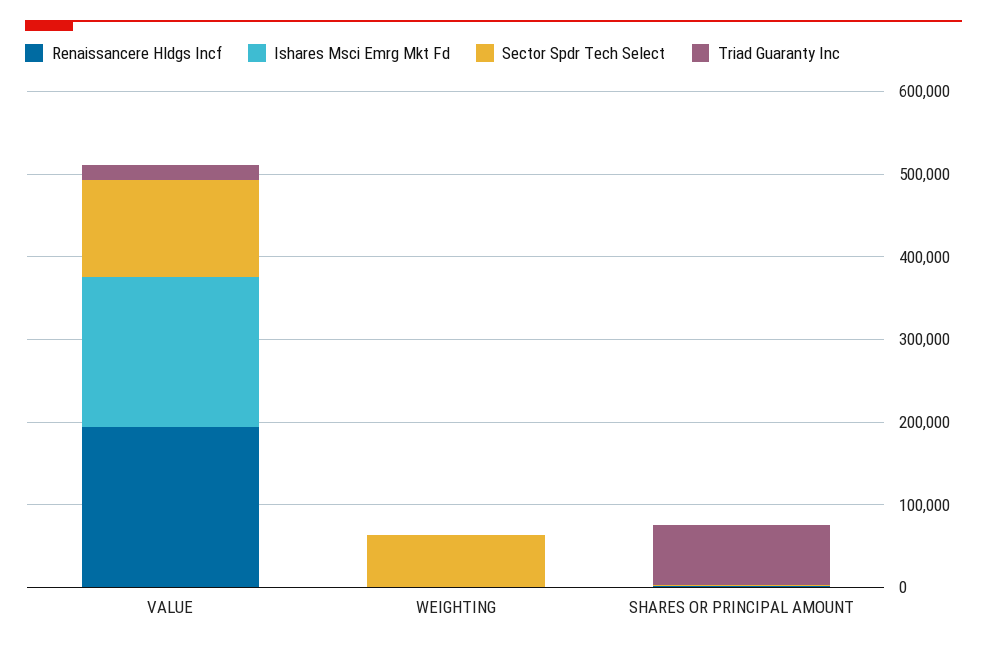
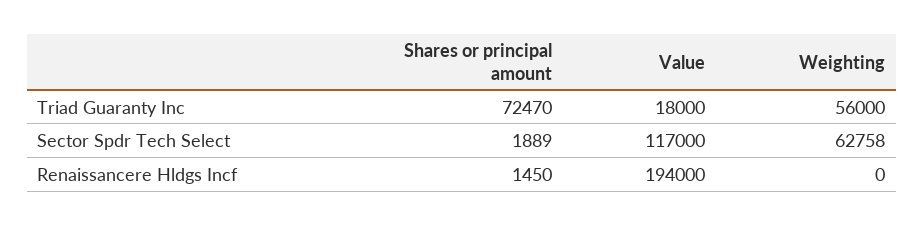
Ishares Msci Emrg Mkt Fd, VALUE: 180000 -> none
Ishares Msci Emrg Mkt Fd, WEIGHTING: 0 -> none
Triad Guaranty Inc, WEIGHTING: 0 -> 56000
Ishares Msci Emrg Mkt Fd, SHARES OR PRINCIPAL AMOUNT: 0 -> none

